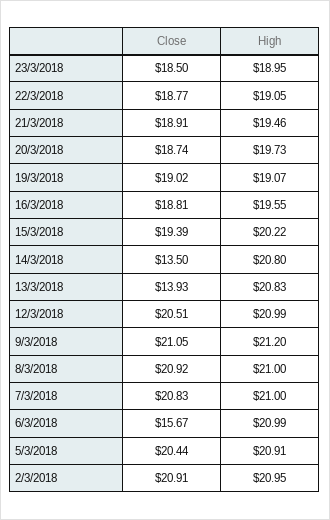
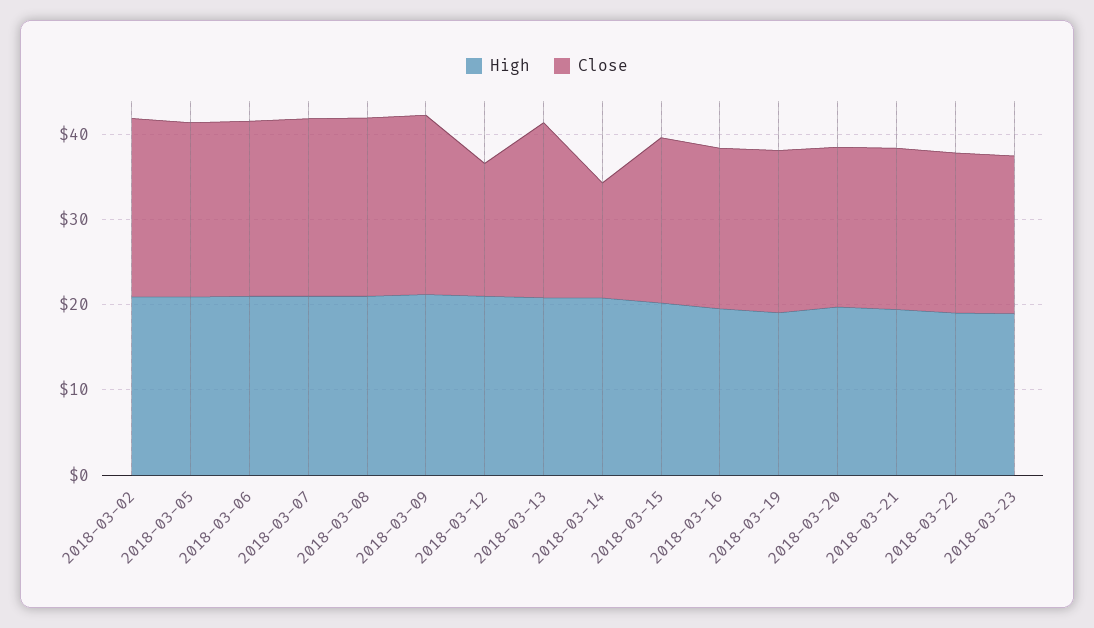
Close, 13/3/2018: 13.93 -> 20
Close, 12/3/2018: 20.51 -> 16
Close, 6/3/2018: 15.67 -> 20

